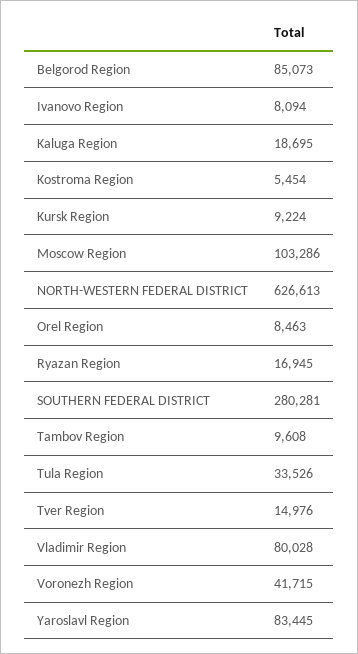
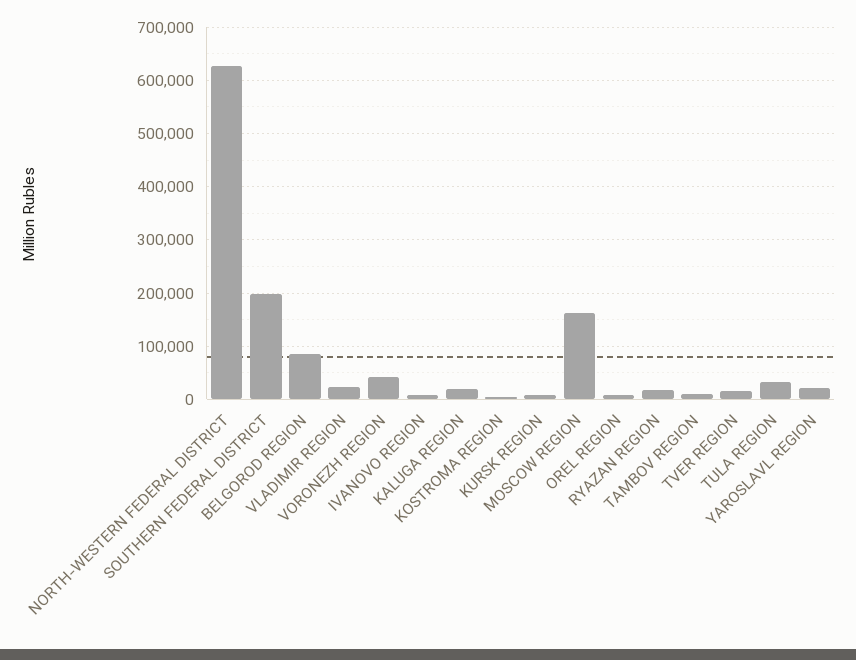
Moscow Region: 103286 -> 160000
SOUTHERN FEDERAL DISTRICT: 280281 -> 200000
Vladimir Region: 80028 -> 20000
Yaroslavl Region: 83445 -> 20000

